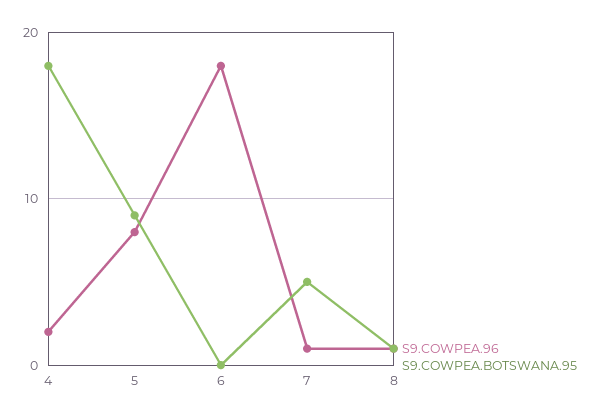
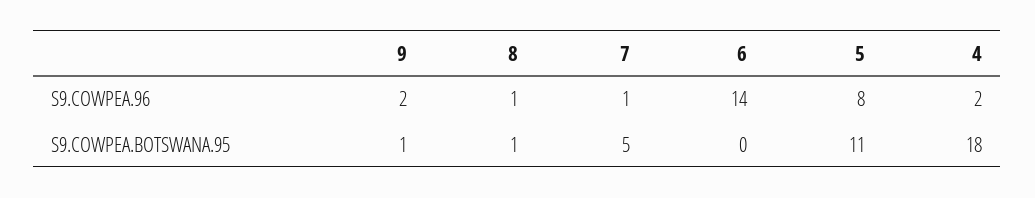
S9.COWPEA.BOTSWANA.95, 5: 9 -> 11
S9.COWPEA.96, 6: 18 -> 14
S9.COWPEA.96, 9: none -> 2
S9.COWPEA.BOTSWANA.95, 9: none -> 1

